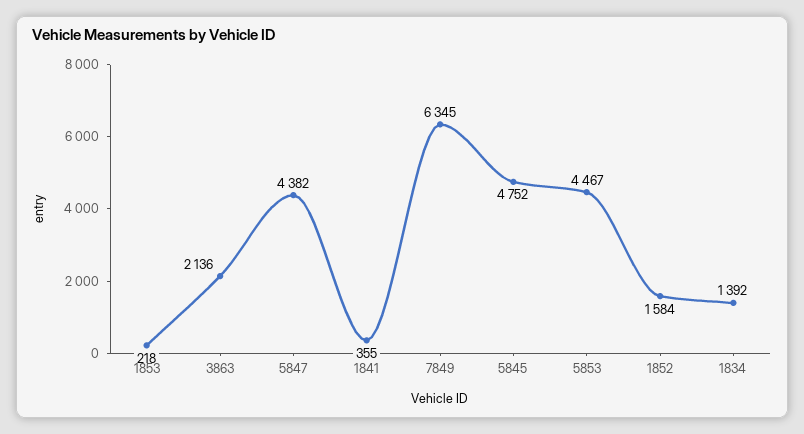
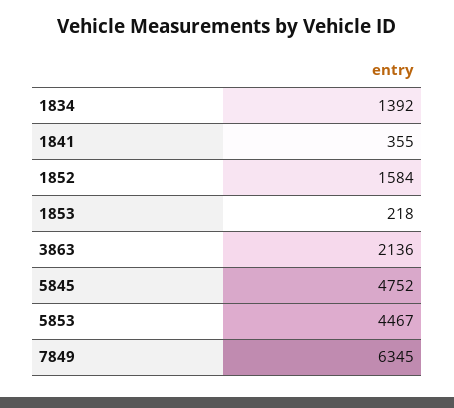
5847: 4382 -> none

